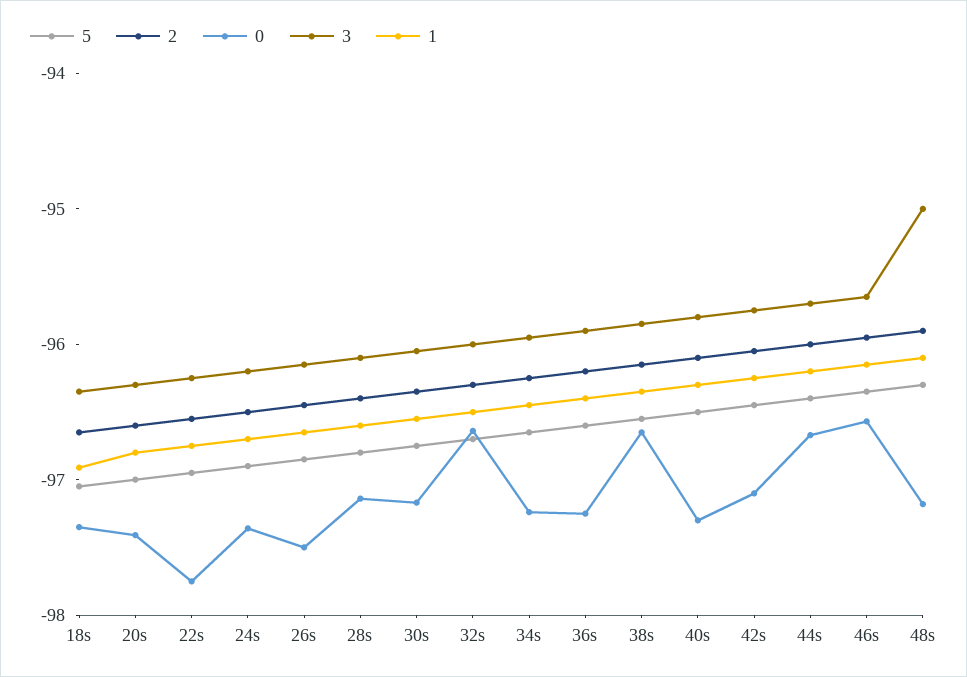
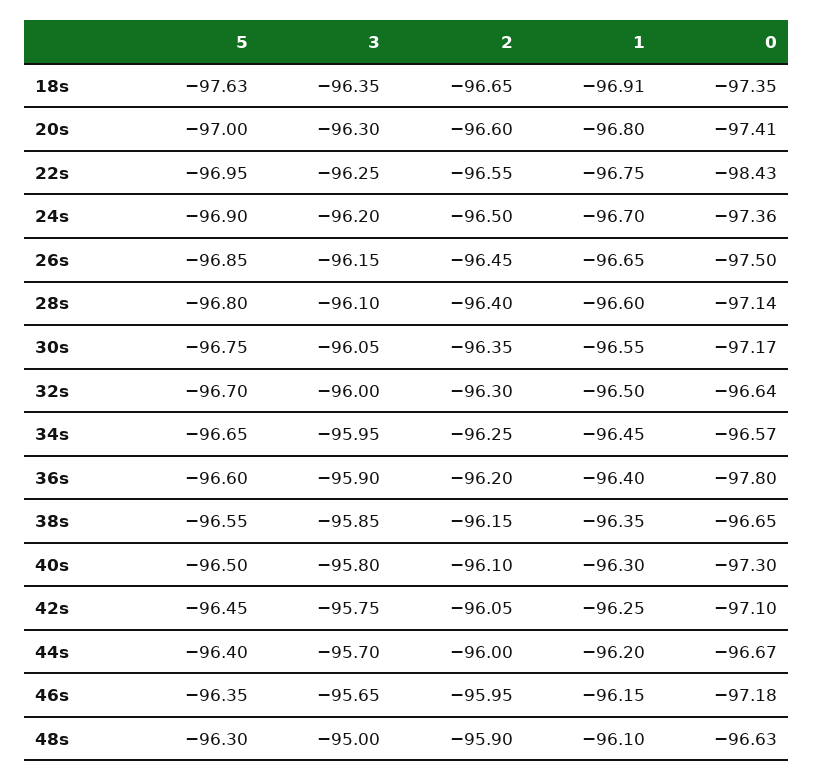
5, 18s: -97 -> -97.63
0, 22s: -97.8 -> -98.43
0, 34s: -97.2 -> -96.57
0, 36s: -97.2 -> -97.8
0, 46s: -96.6 -> -97.18
0, 48s: -97.2 -> -96.63

